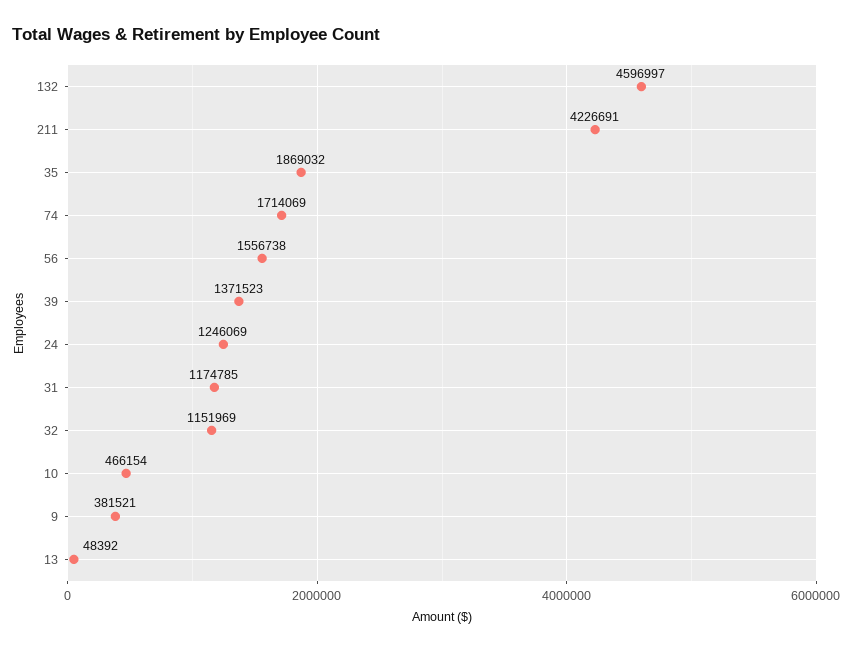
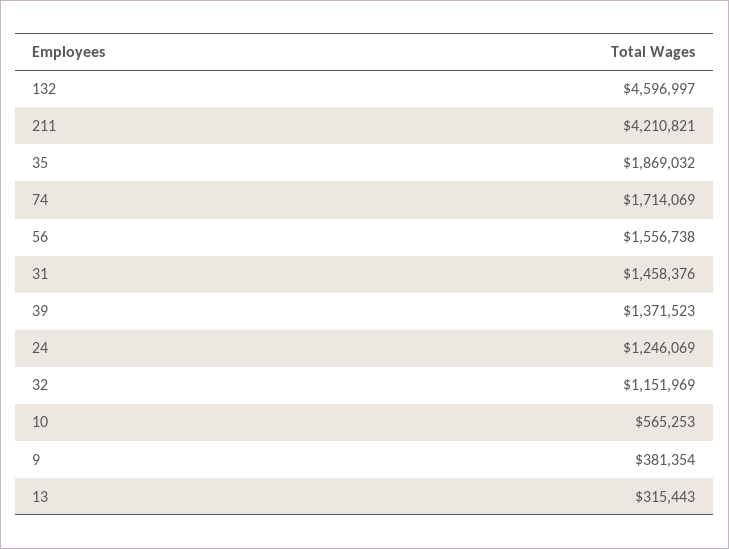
211: 4226691 -> 4210821
31: 1174785 -> 1458376
10: 466154 -> 565253
9: 381521 -> 381354
13: 48392 -> 315443

